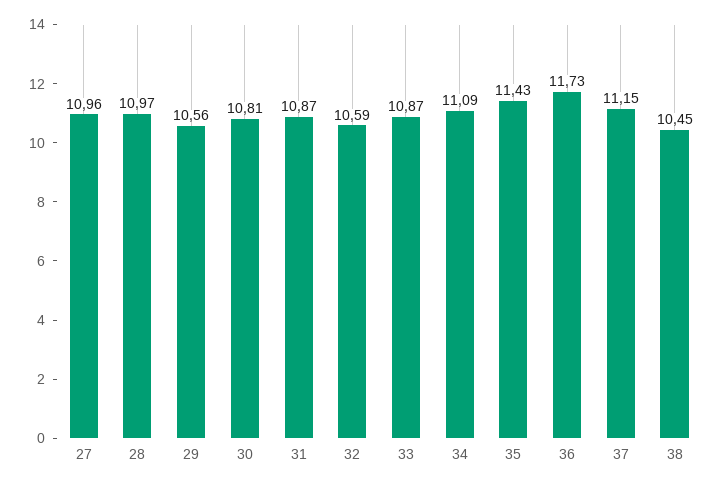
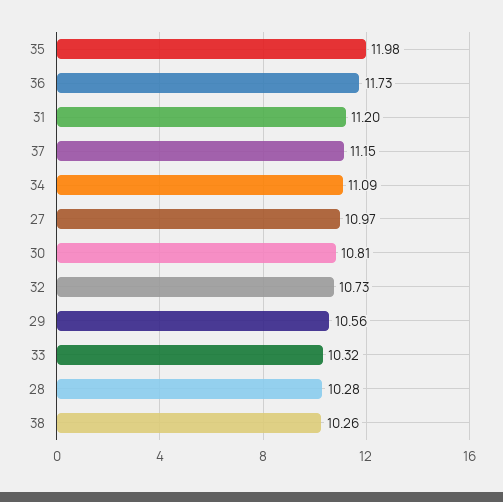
27: 10.96 -> 10.97
28: 10.97 -> 10.28
31: 10.87 -> 11.2
32: 10.59 -> 10.73
33: 10.87 -> 10.32
35: 11.43 -> 11.98
38: 10.45 -> 10.26

